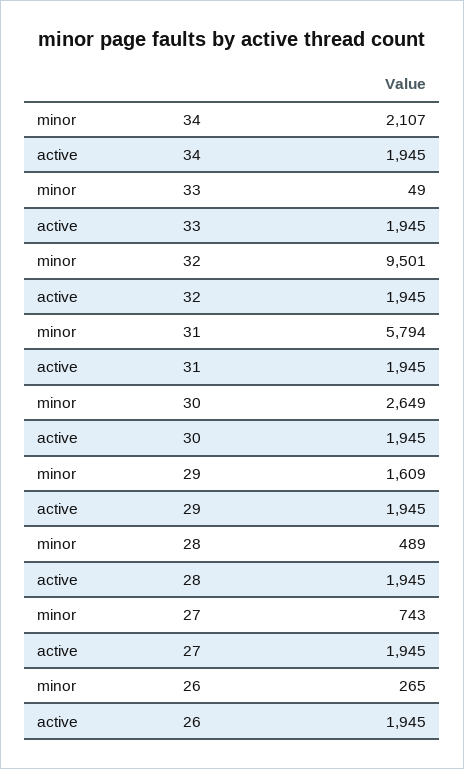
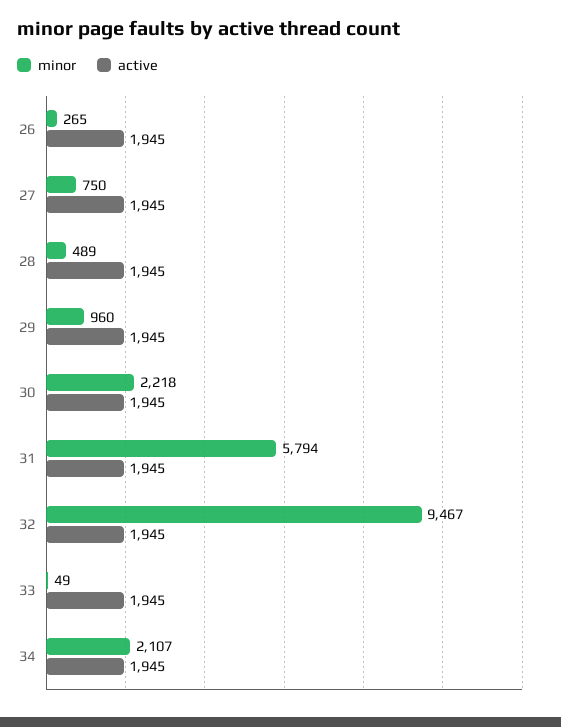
minor, 32: 9501 -> 9467
minor, 30: 2649 -> 2218
minor, 29: 1609 -> 960
minor, 27: 743 -> 750

